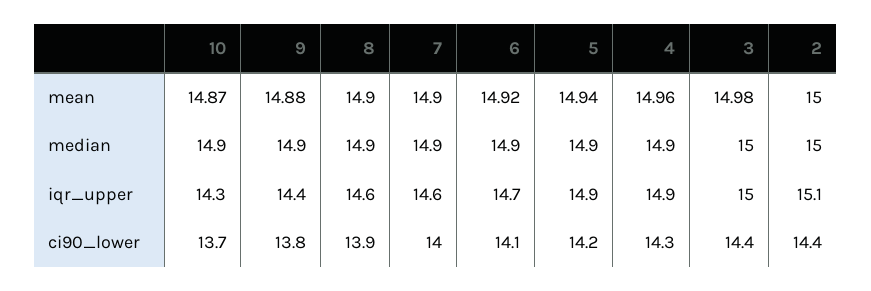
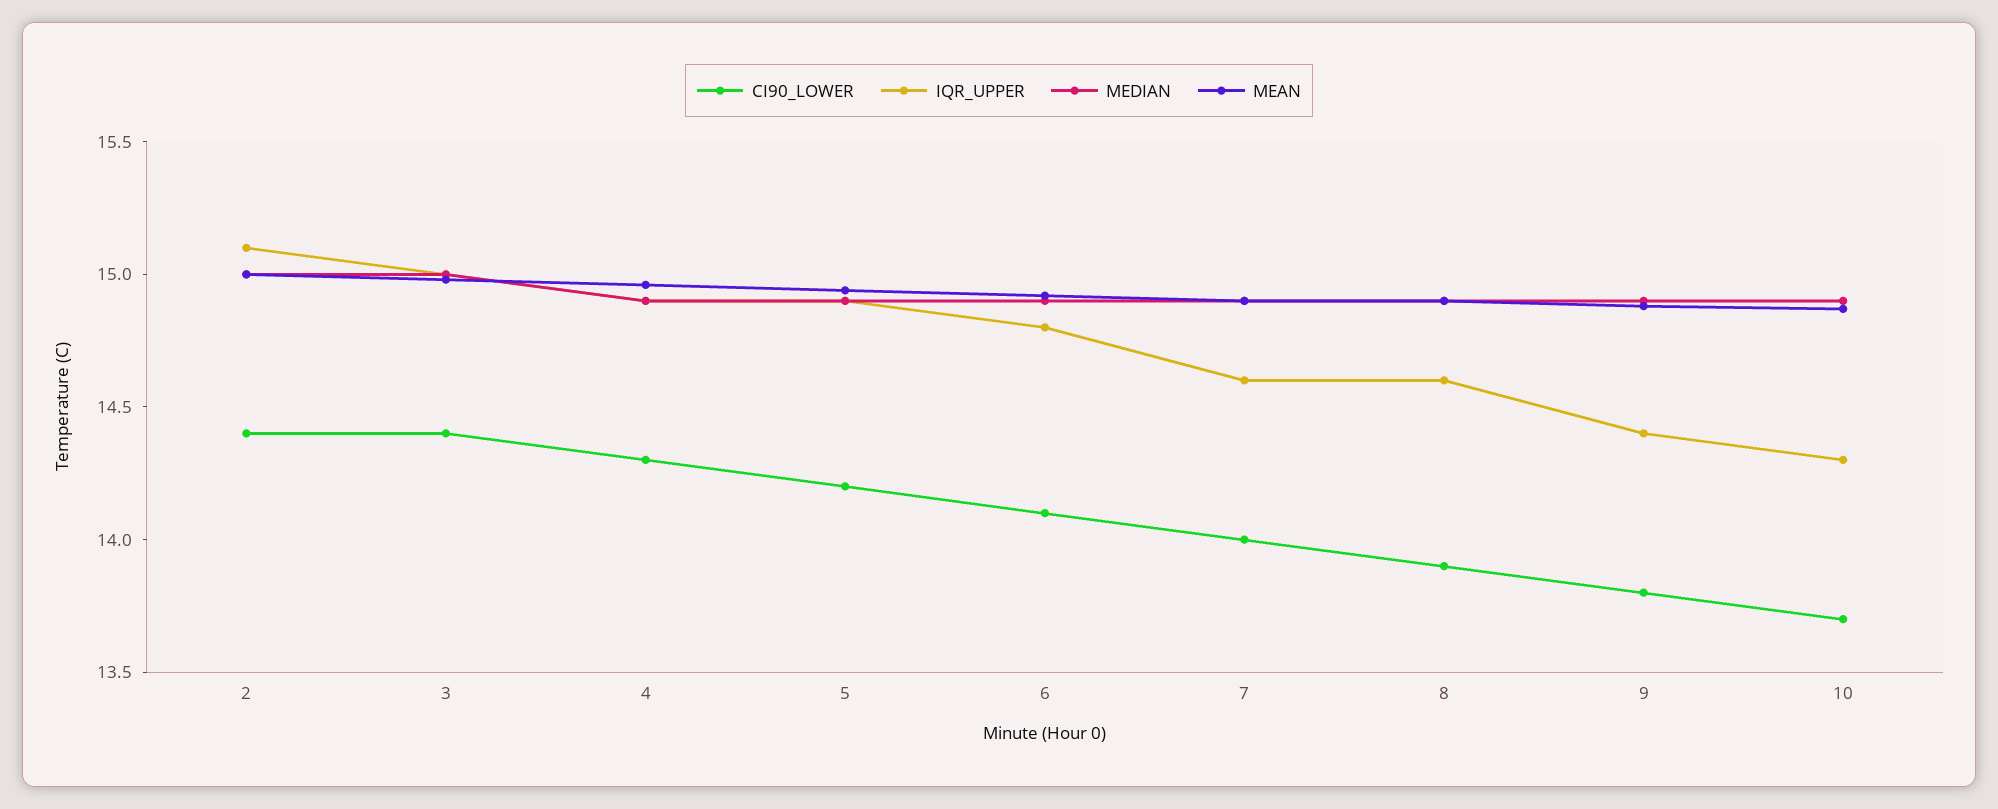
iqr_upper, 6: 14.7 -> 14.8

